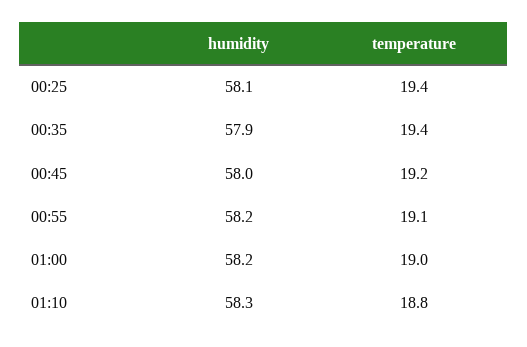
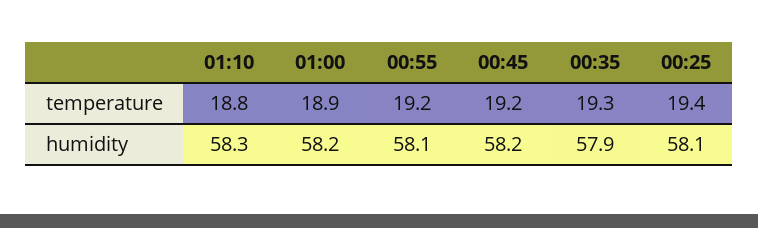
temperature, 00:35: 19.4 -> 19.3
humidity, 00:45: 58 -> 58.2
humidity, 00:55: 58.2 -> 58.1
temperature, 00:55: 19.1 -> 19.2
temperature, 01:00: 19 -> 18.9

